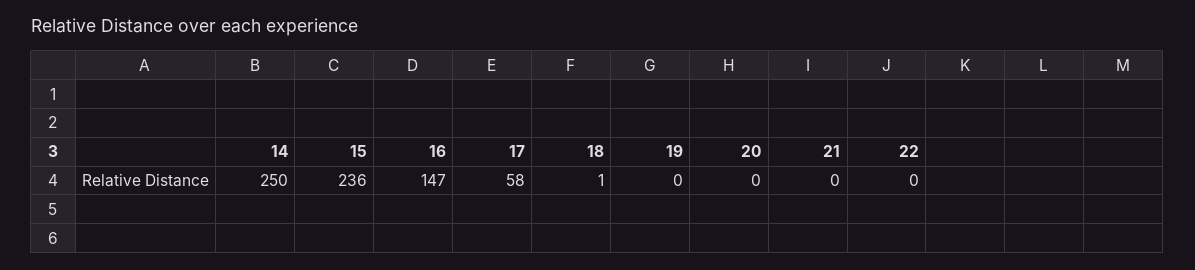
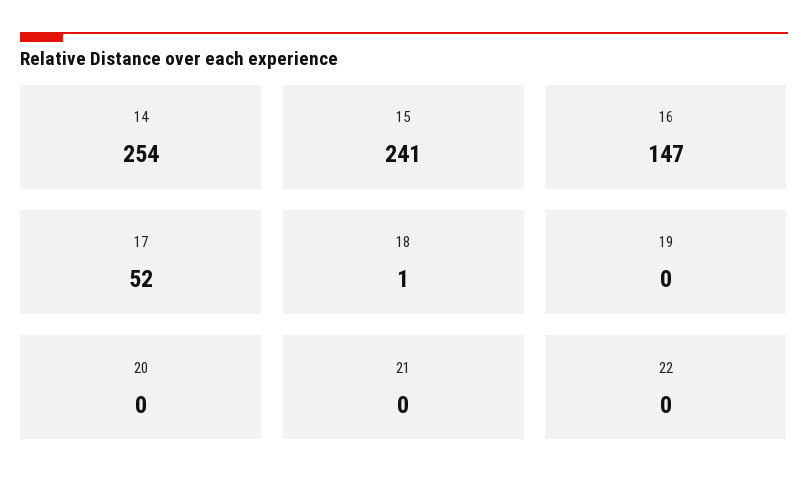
14: 250 -> 254
15: 236 -> 241
17: 58 -> 52

